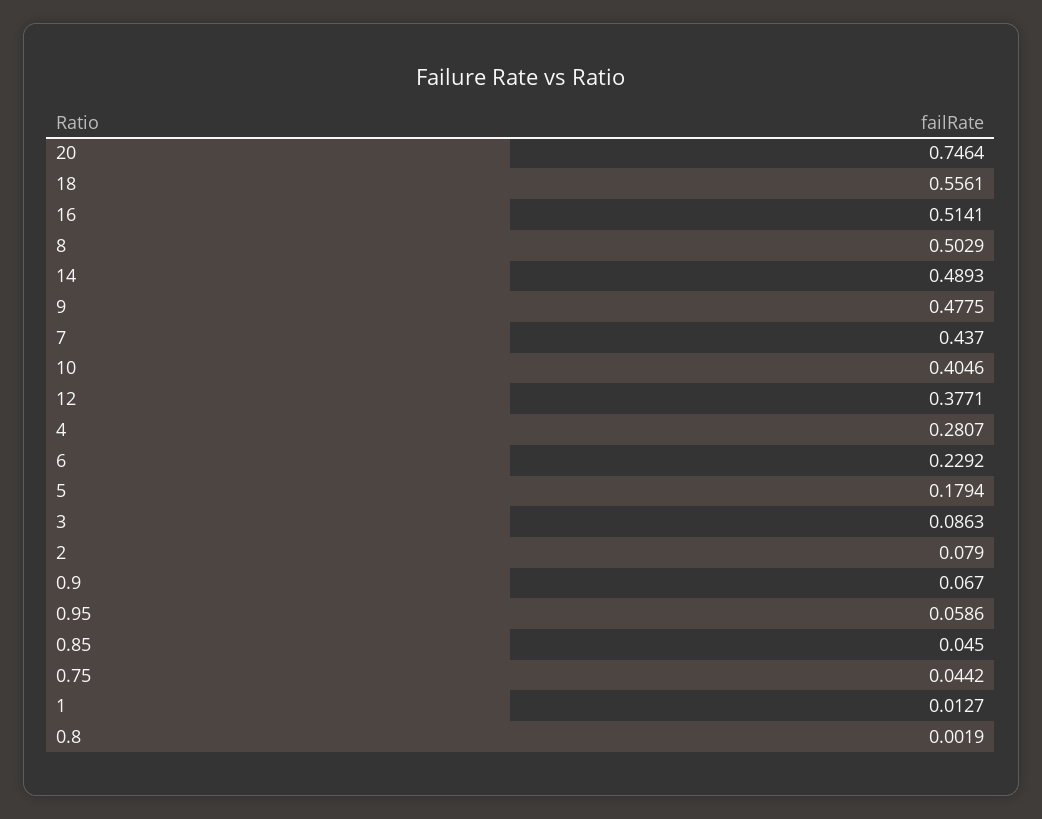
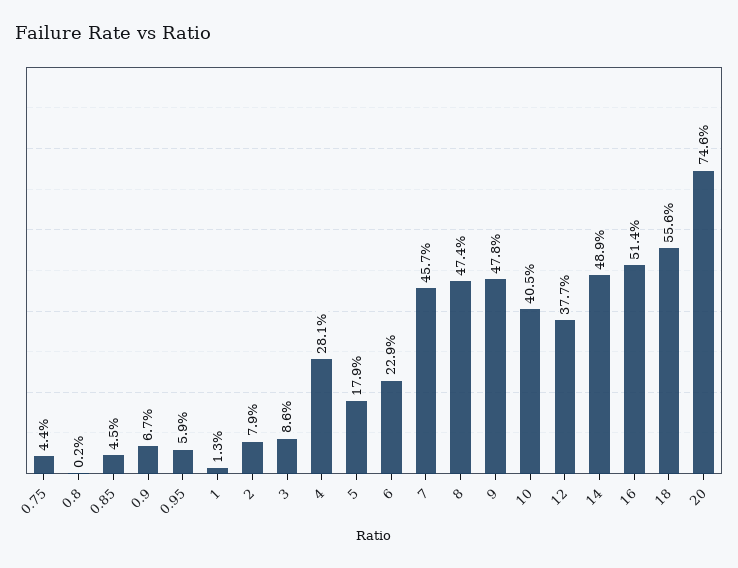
8: 0.5029 -> 0.474
7: 0.437 -> 0.457

